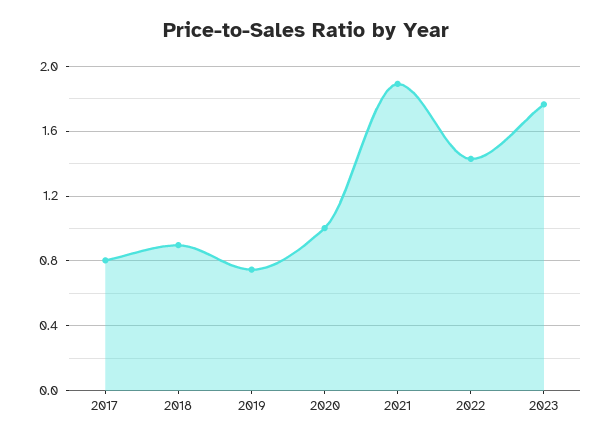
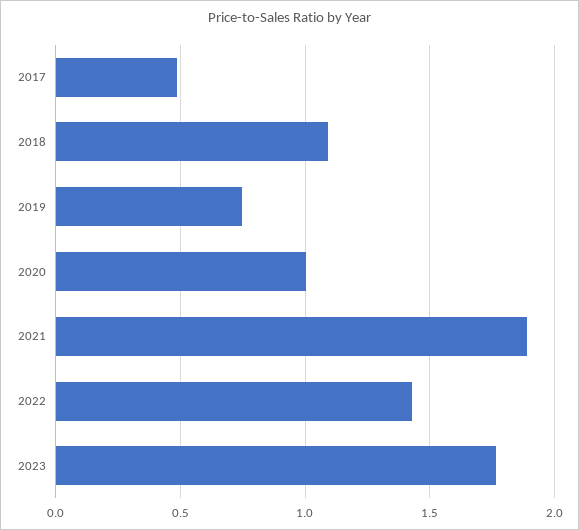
2017: 0.8 -> 0.5
2018: 0.9 -> 1.1

